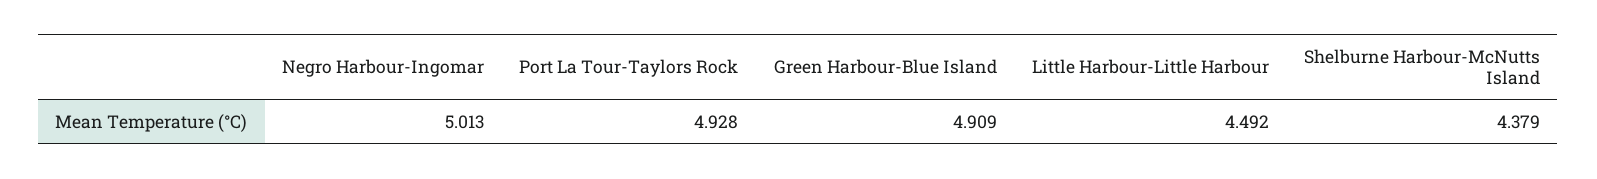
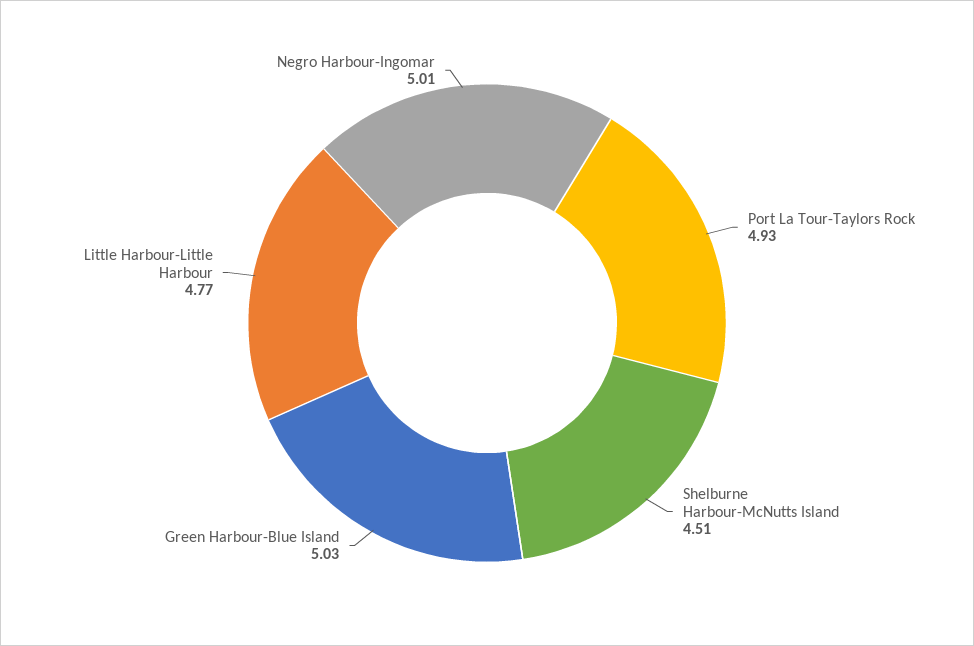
Green Harbour-Blue Island: 4.909 -> 5.03
Little Harbour-Little Harbour: 4.492 -> 4.77
Shelburne Harbour-McNutts Island: 4.379 -> 4.51

